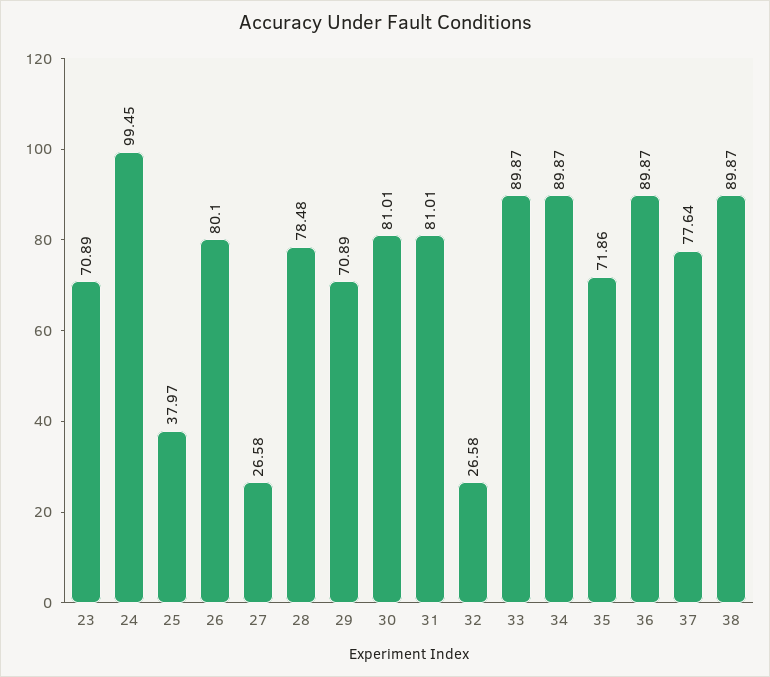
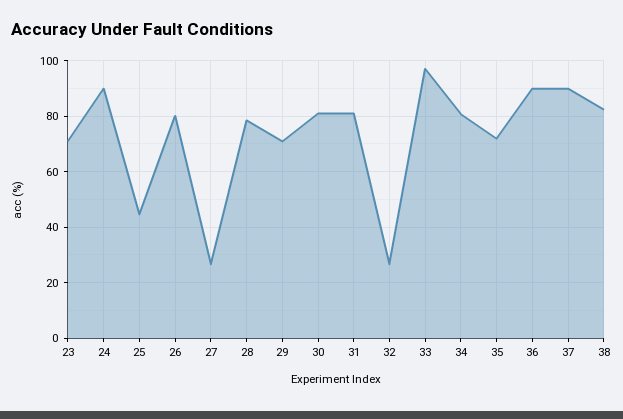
24: 99.45 -> 90
25: 37.97 -> 45
33: 89.87 -> 97.5
34: 89.87 -> 80
37: 77.64 -> 90
38: 89.87 -> 82.5

